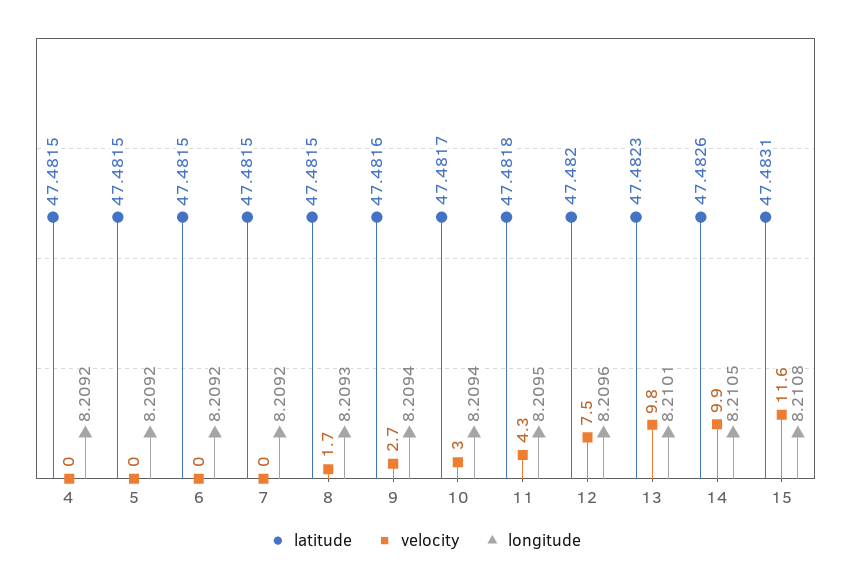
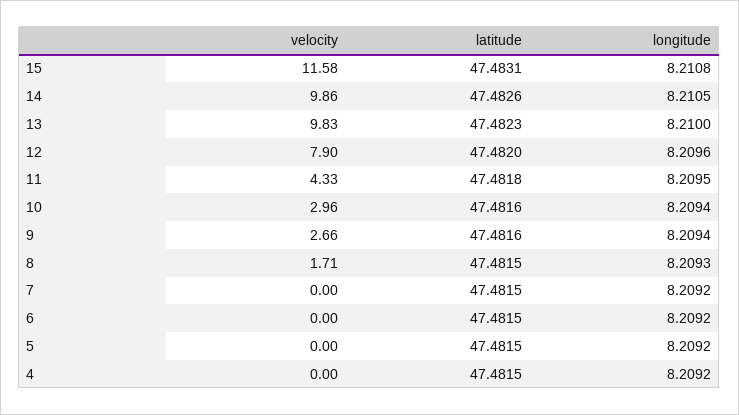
latitude, 10: 47.4817 -> 47.4816
velocity, 12: 7.5 -> 7.9
longitude, 13: 8.2101 -> 8.21

